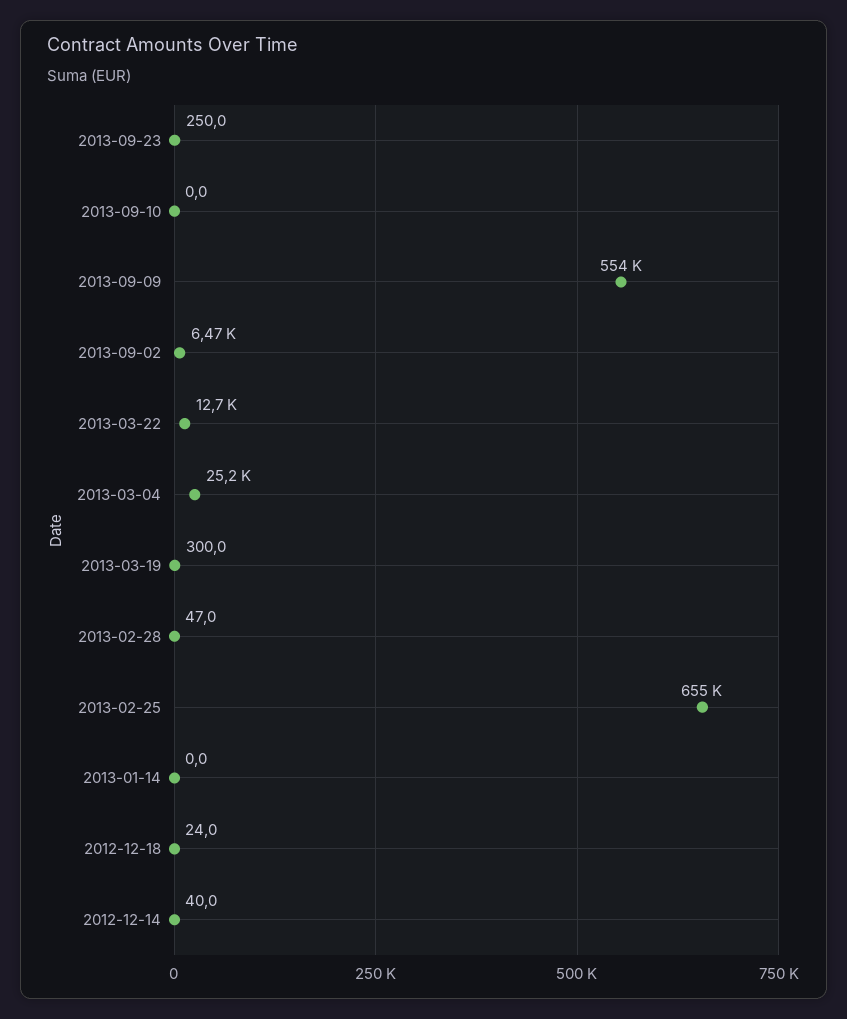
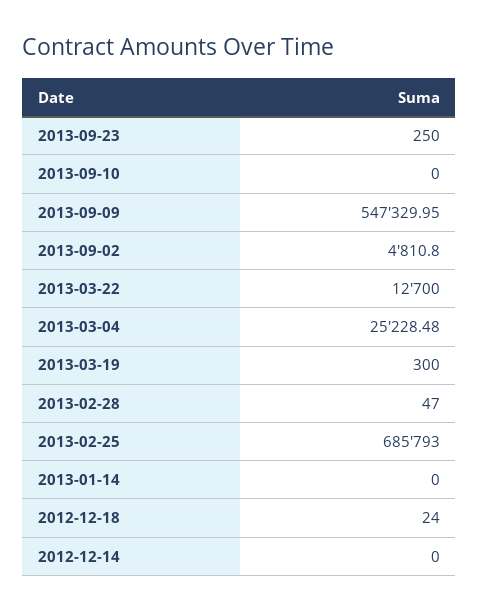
2013-09-09: 554000 -> 547329.95
2013-09-02: 6470 -> 4810.8
2013-02-25: 655000 -> 685793
2012-12-14: 40 -> 0

